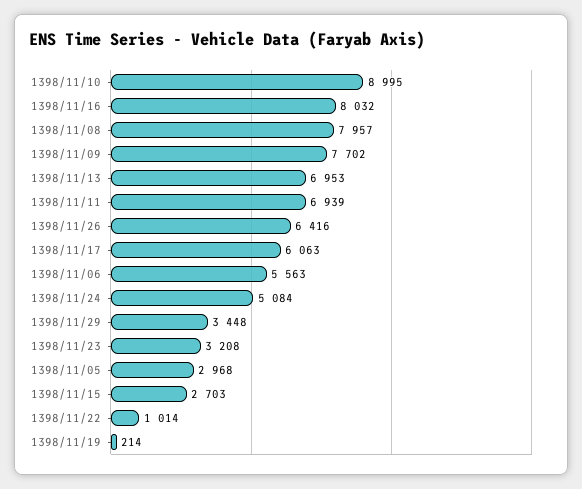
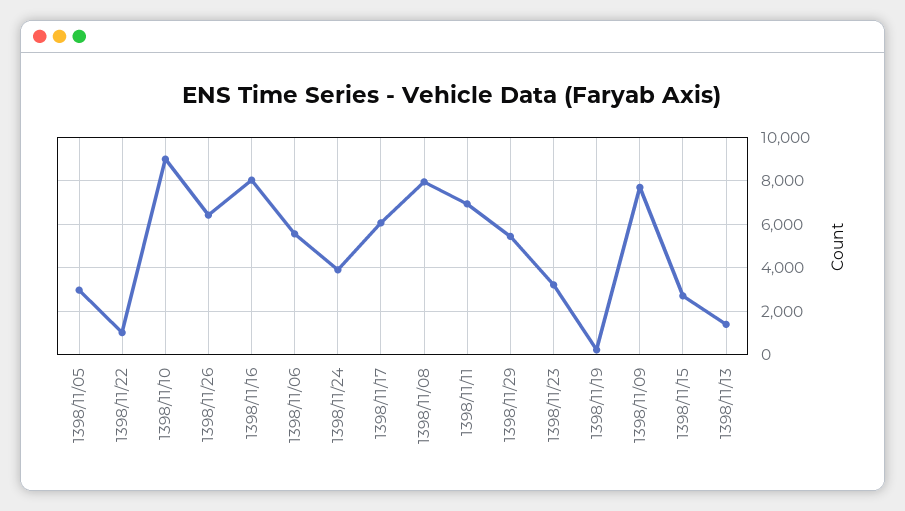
1398/11/13: 6953 -> 1500
1398/11/24: 5084 -> 4000
1398/11/29: 3448 -> 5500

